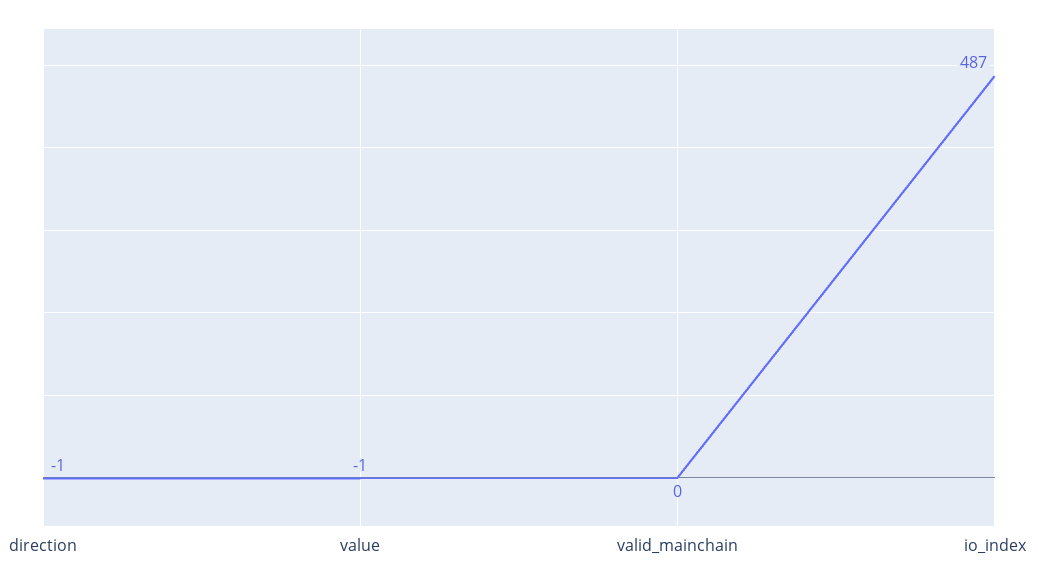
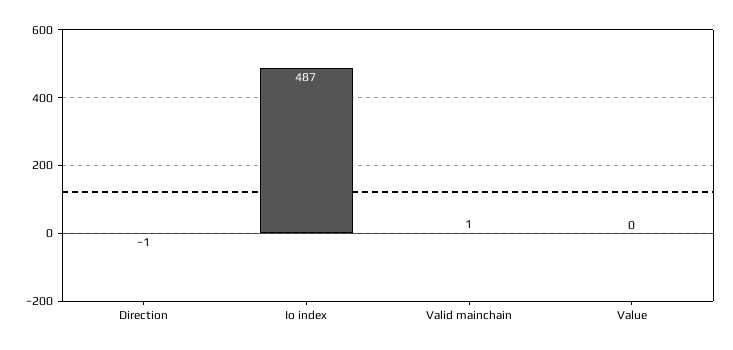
value: -1 -> 0
valid_mainchain: 0 -> 1

